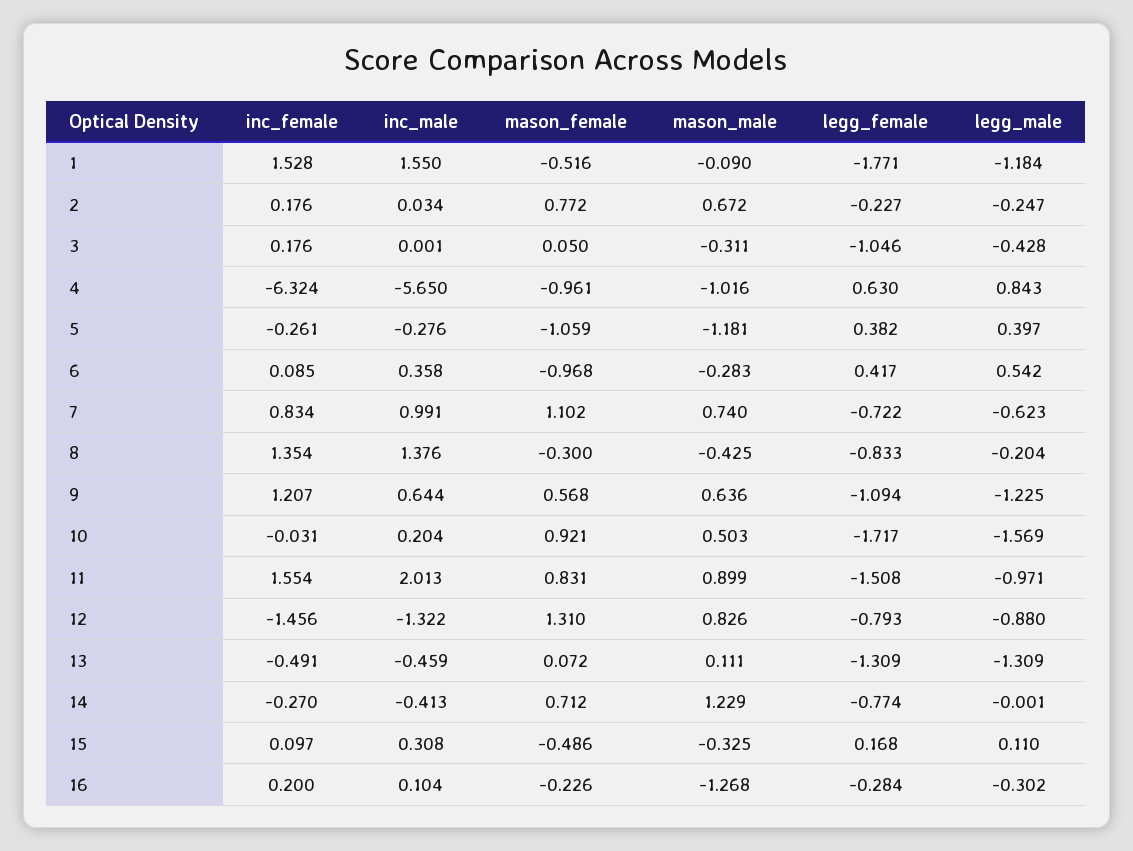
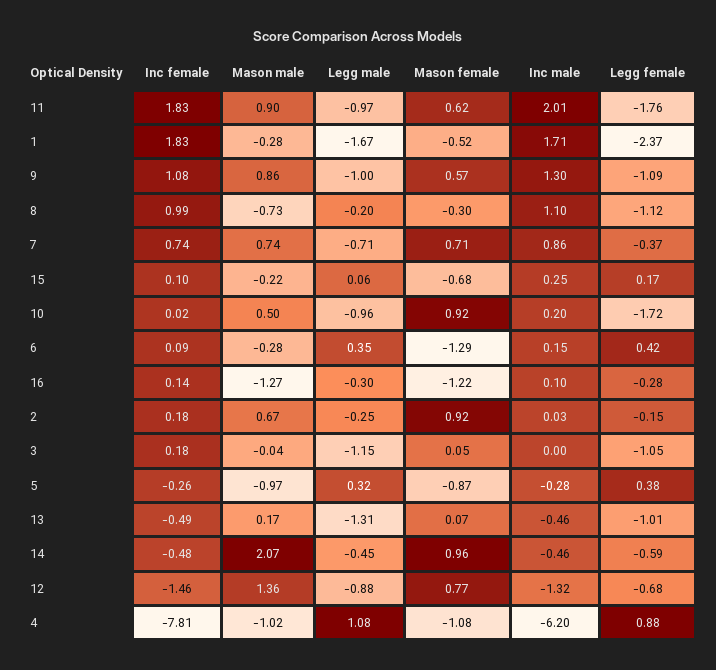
inc_female, 1: 1.528 -> 1.83
inc_male, 1: 1.55 -> 1.71
mason_male, 1: -0.09 -> -0.28
legg_female, 1: -1.771 -> -2.37
legg_male, 1: -1.184 -> -1.67
mason_female, 2: 0.772 -> 0.92
legg_female, 2: -0.227 -> -0.15
mason_male, 3: -0.311 -> -0.04
legg_male, 3: -0.428 -> -1.15
inc_female, 4: -6.324 -> -7.81
inc_male, 4: -5.65 -> -6.2
mason_female, 4: -0.961 -> -1.08
legg_female, 4: 0.63 -> 0.88
legg_male, 4: 0.843 -> 1.08
mason_female, 5: -1.059 -> -0.87
mason_male, 5: -1.181 -> -0.97
legg_male, 5: 0.397 -> 0.32
inc_male, 6: 0.358 -> 0.15
mason_female, 6: -0.968 -> -1.29
legg_male, 6: 0.542 -> 0.35
inc_female, 7: 0.834 -> 0.74
inc_male, 7: 0.991 -> 0.86
mason_female, 7: 1.102 -> 0.71
legg_female, 7: -0.722 -> -0.37
legg_male, 7: -0.623 -> -0.71
inc_female, 8: 1.354 -> 0.99
inc_male, 8: 1.376 -> 1.1
mason_male, 8: -0.425 -> -0.73
legg_female, 8: -0.833 -> -1.12
inc_female, 9: 1.207 -> 1.08
inc_male, 9: 0.644 -> 1.3
mason_male, 9: 0.636 -> 0.86
legg_male, 9: -1.225 -> -1
inc_female, 10: -0.031 -> 0.02
legg_male, 10: -1.569 -> -0.96
inc_female, 11: 1.554 -> 1.83
mason_female, 11: 0.831 -> 0.62
legg_female, 11: -1.508 -> -1.76
mason_female, 12: 1.31 -> 0.77
mason_male, 12: 0.826 -> 1.36
legg_female, 12: -0.793 -> -0.68
mason_male, 13: 0.111 -> 0.17
legg_female, 13: -1.309 -> -1.01
inc_female, 14: -0.27 -> -0.48
inc_male, 14: -0.413 -> -0.46
mason_female, 14: 0.712 -> 0.96
mason_male, 14: 1.229 -> 2.07
legg_female, 14: -0.774 -> -0.59
legg_male, 14: -0.001 -> -0.45
inc_male, 15: 0.308 -> 0.25
mason_female, 15: -0.486 -> -0.68
mason_male, 15: -0.325 -> -0.22
legg_male, 15: 0.11 -> 0.06
inc_female, 16: 0.2 -> 0.14
mason_female, 16: -0.226 -> -1.22

